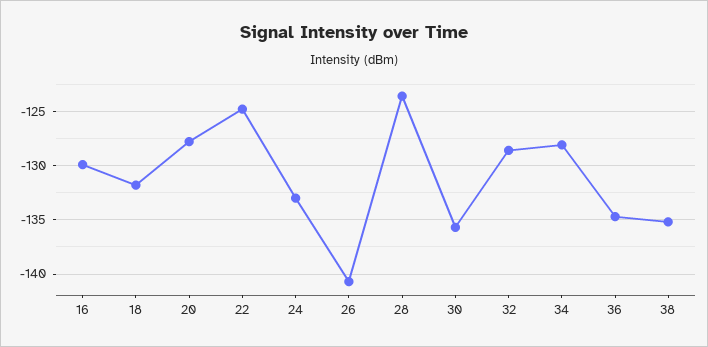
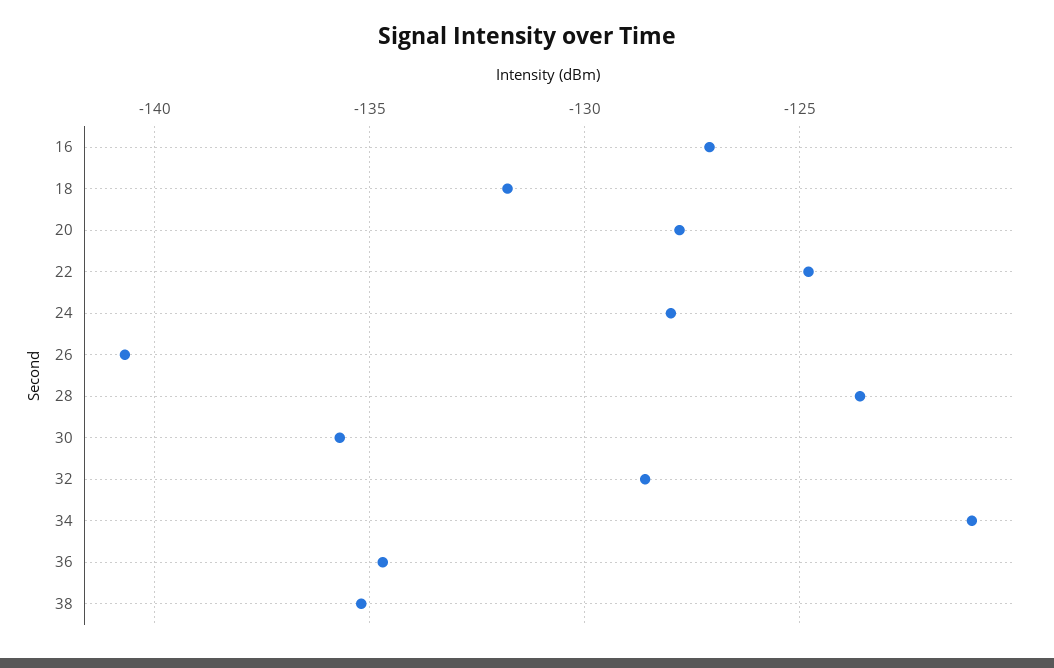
16: -130 -> -127
24: -133 -> -128
34: -128 -> -121

